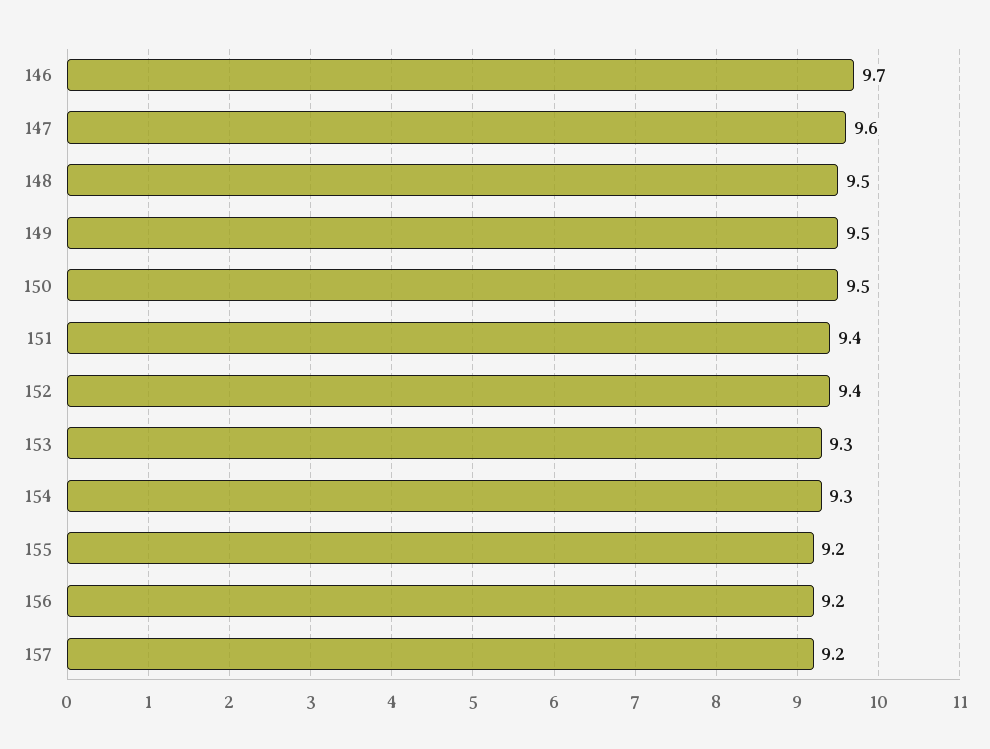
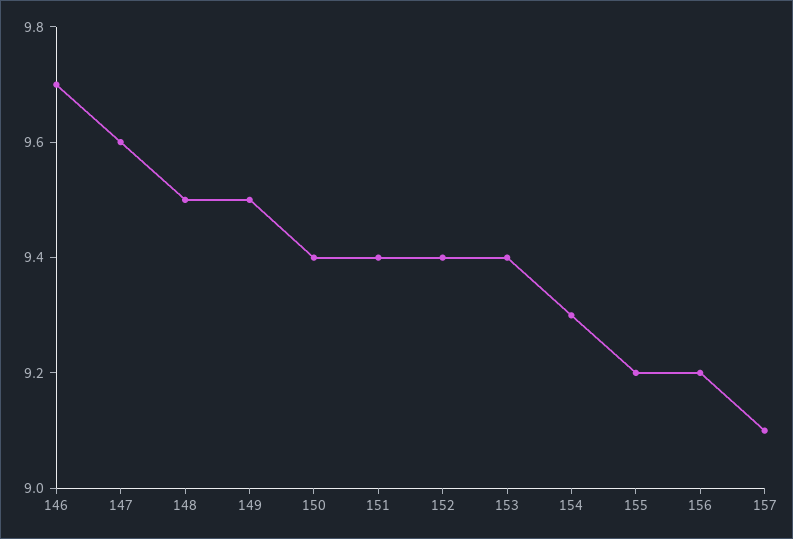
150: 9.5 -> 9.4
153: 9.3 -> 9.4
157: 9.2 -> 9.1

